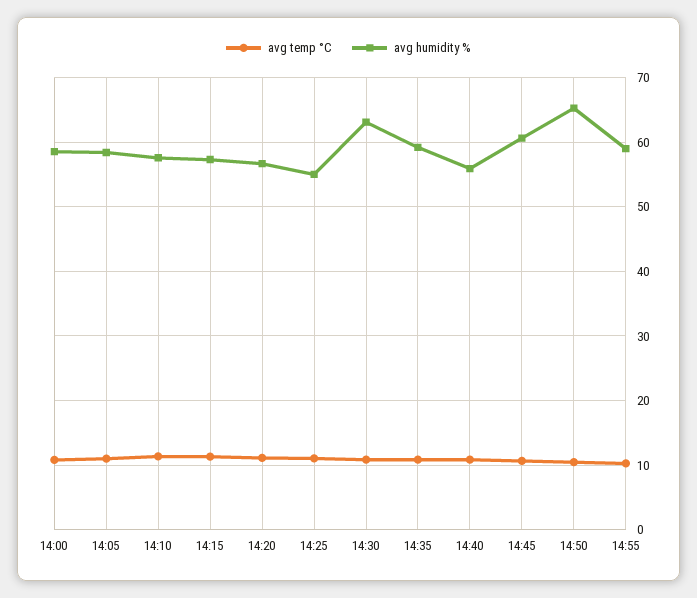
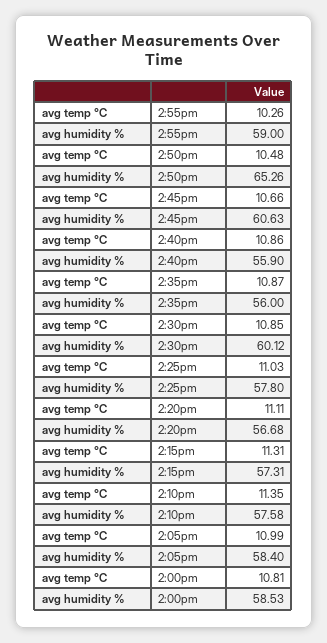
avg humidity %, 14:25: 55 -> 57.8
avg humidity %, 14:30: 63 -> 60.12
avg humidity %, 14:35: 59 -> 56

